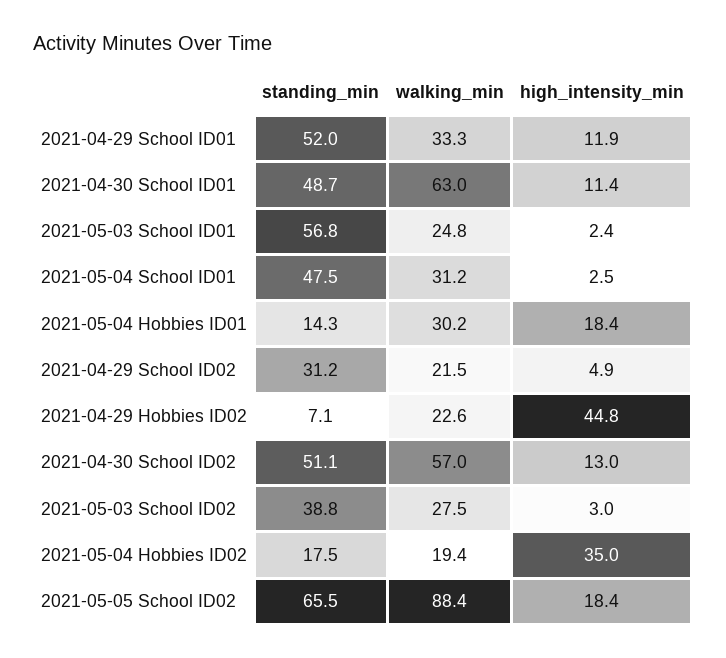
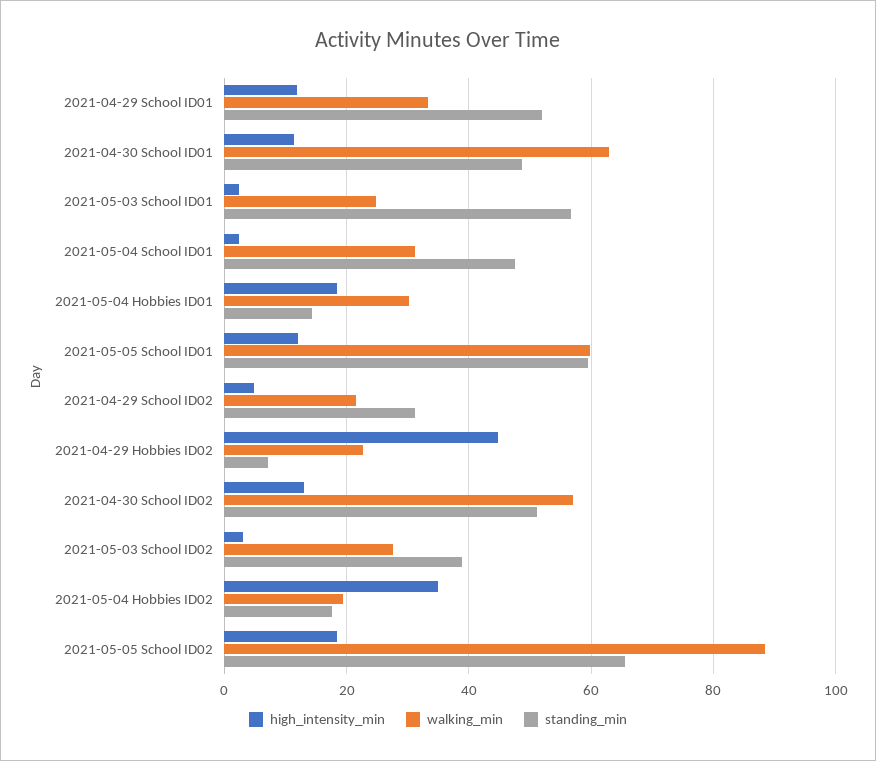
high_intensity_min, 2021-05-05 School ID01: none -> 12
walking_min, 2021-05-05 School ID01: none -> 60
standing_min, 2021-05-05 School ID01: none -> 60

